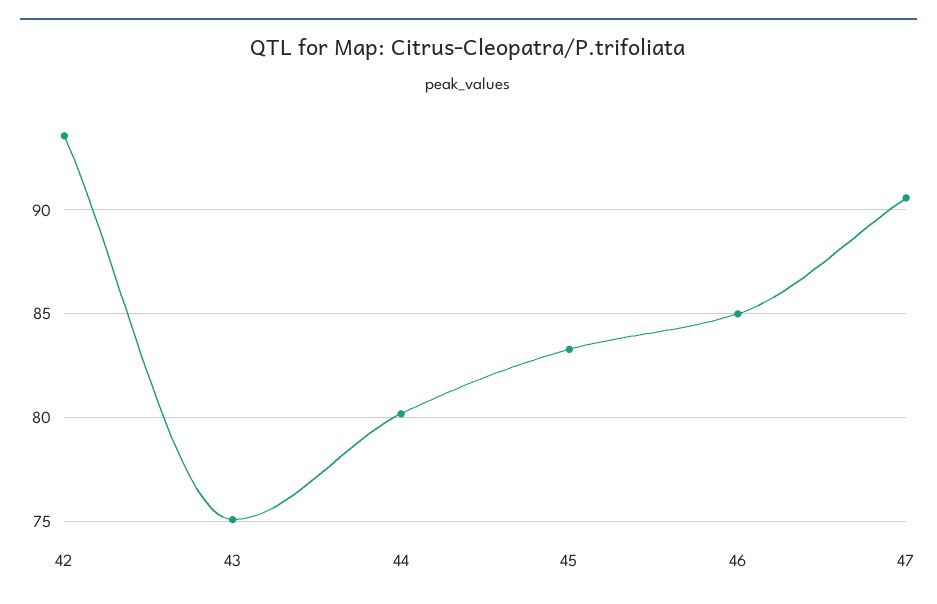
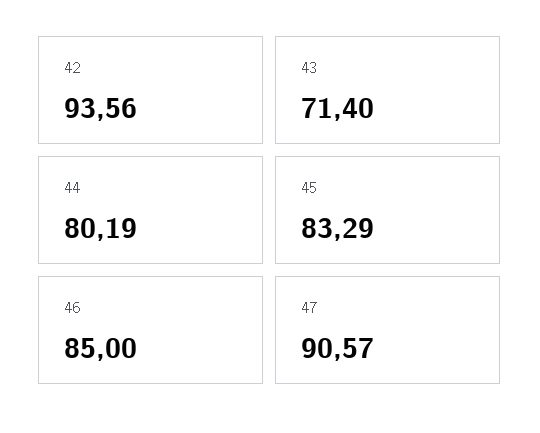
43: 75 -> 71.4

